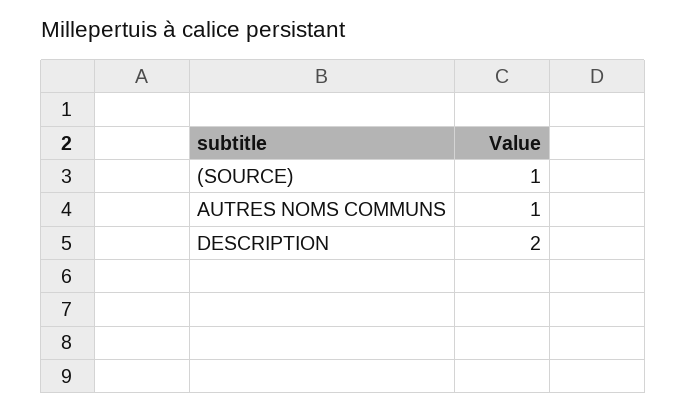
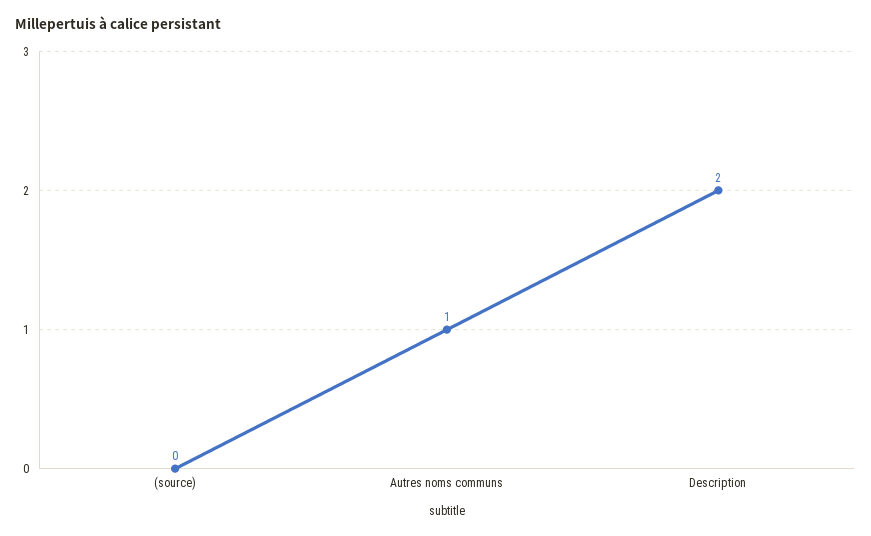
(SOURCE): 1 -> 0

